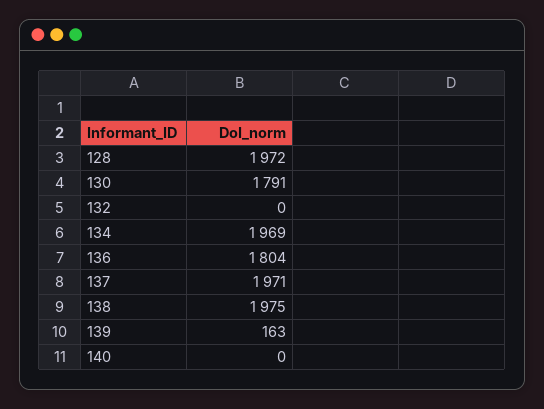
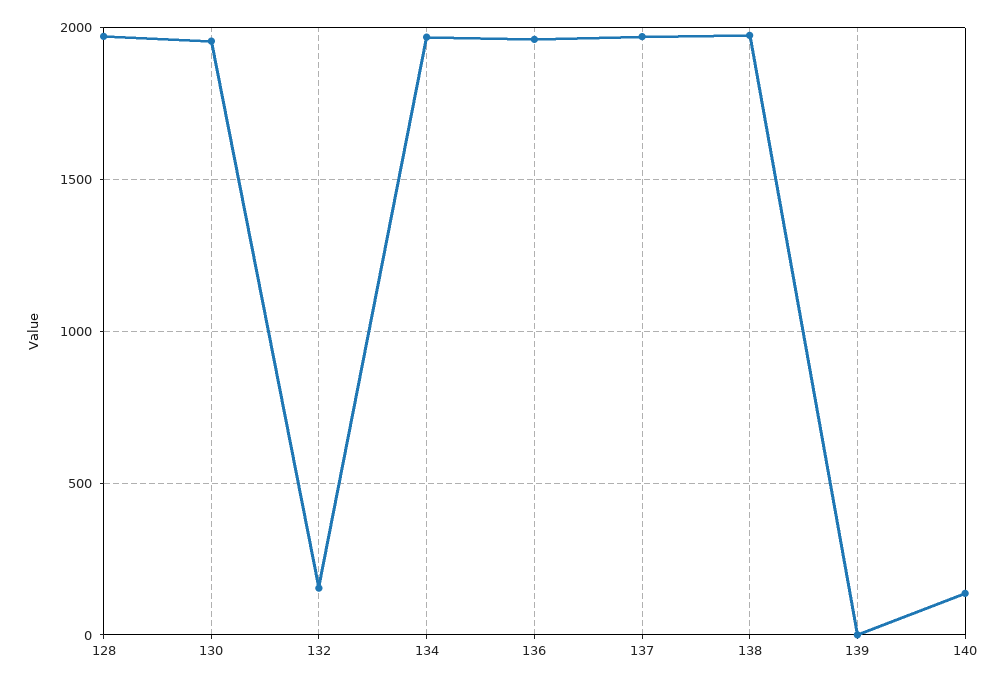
130: 1791 -> 1950
132: 0 -> 150
136: 1804 -> 1950
139: 163 -> 0
140: 0 -> 150

